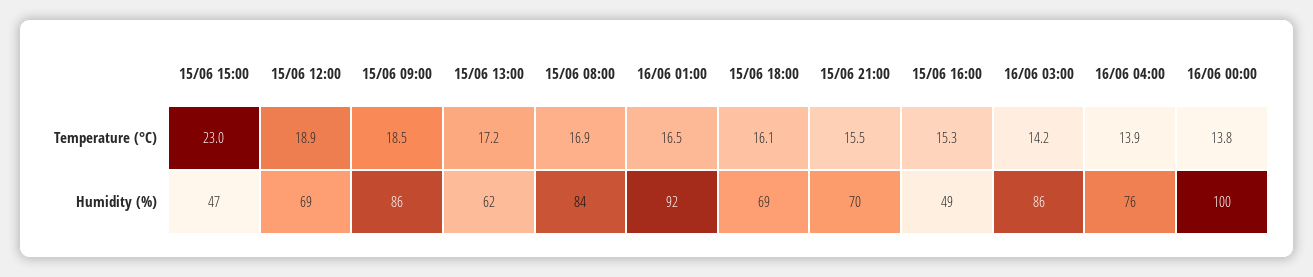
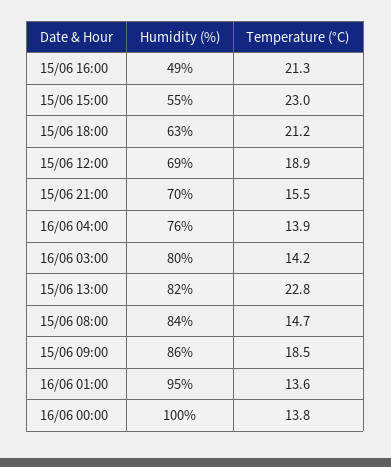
15/06 13:00, Temperature (°C): 17.2 -> 22.8
15/06 08:00, Temperature (°C): 16.9 -> 14.7
16/06 01:00, Temperature (°C): 16.5 -> 13.6
15/06 18:00, Temperature (°C): 16.1 -> 21.2
15/06 16:00, Temperature (°C): 15.3 -> 21.3
15/06 15:00, Humidity (%): 47 -> 55
15/06 13:00, Humidity (%): 62 -> 82
16/06 01:00, Humidity (%): 92 -> 95
15/06 18:00, Humidity (%): 69 -> 63
16/06 03:00, Humidity (%): 86 -> 80

